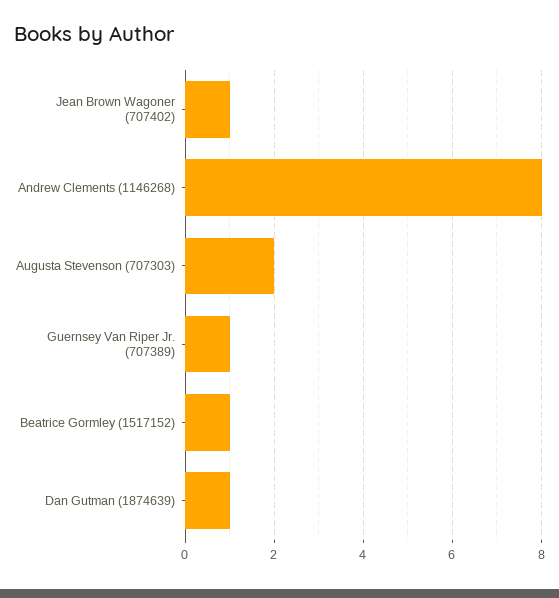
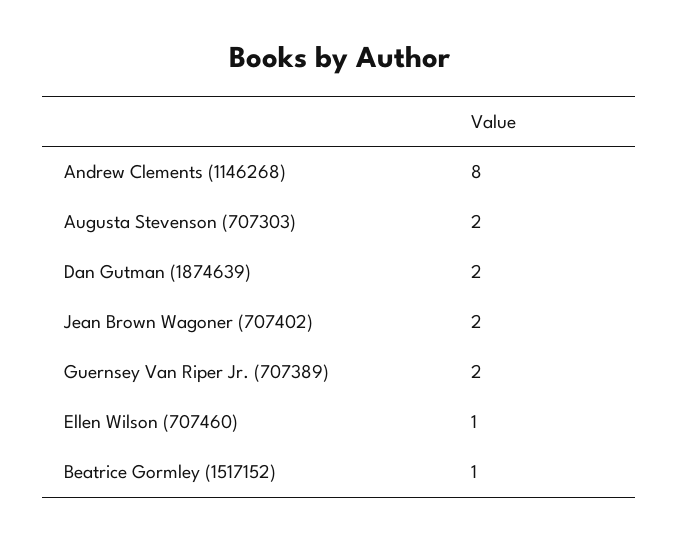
Jean Brown Wagoner (707402): 1 -> 2
Guernsey Van Riper Jr. (707389): 1 -> 2
Dan Gutman (1874639): 1 -> 2
Ellen Wilson (707460): none -> 1

